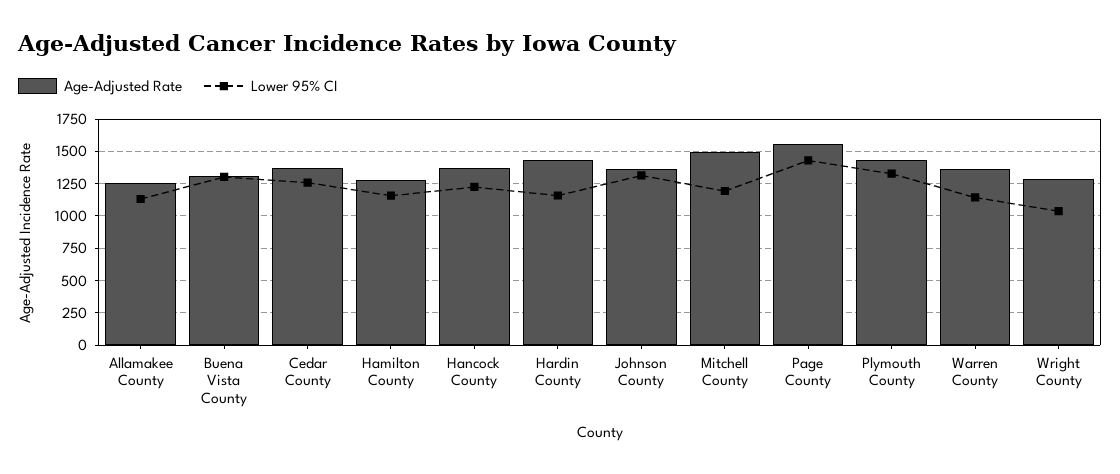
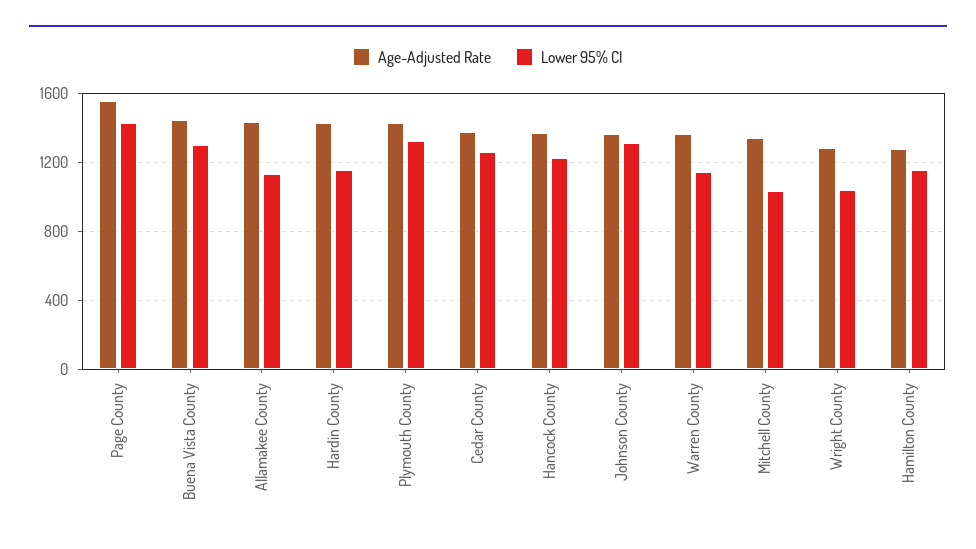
Age-Adjusted Rate, Allamakee County: 1250 -> 1450
Age-Adjusted Rate, Buena Vista County: 1300 -> 1450
Age-Adjusted Rate, Mitchell County: 1500 -> 1350
Lower 95% CI, Mitchell County: 1200 -> 1050

